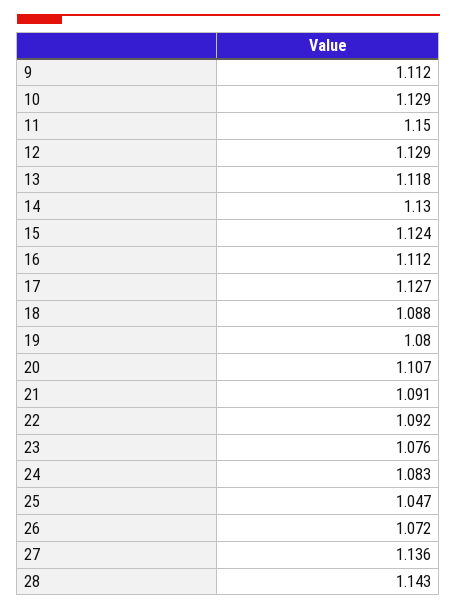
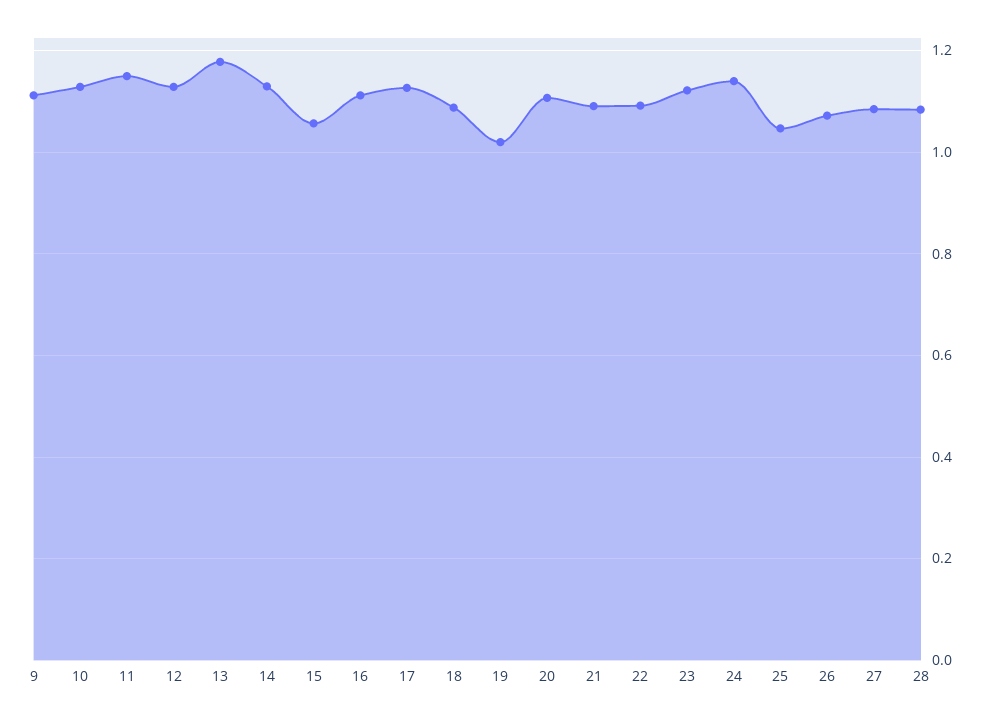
13: 1.118 -> 1.18
15: 1.124 -> 1.06
19: 1.08 -> 1.02
23: 1.076 -> 1.12
24: 1.083 -> 1.14
27: 1.136 -> 1.08
28: 1.143 -> 1.08

